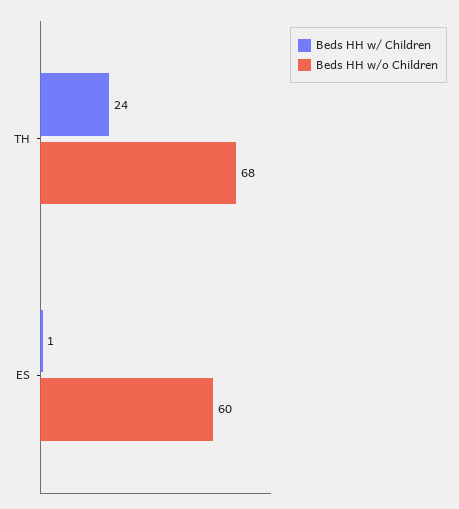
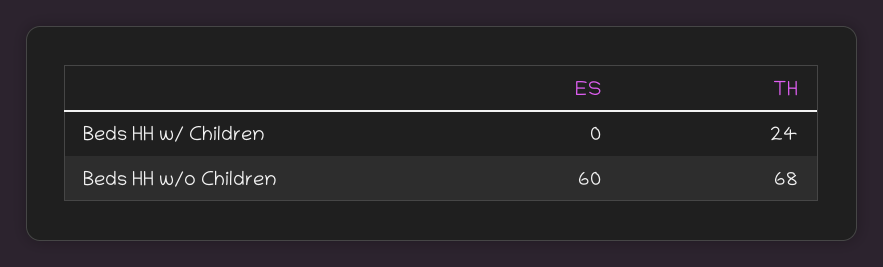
Beds HH w/ Children, ES: 1 -> 0

